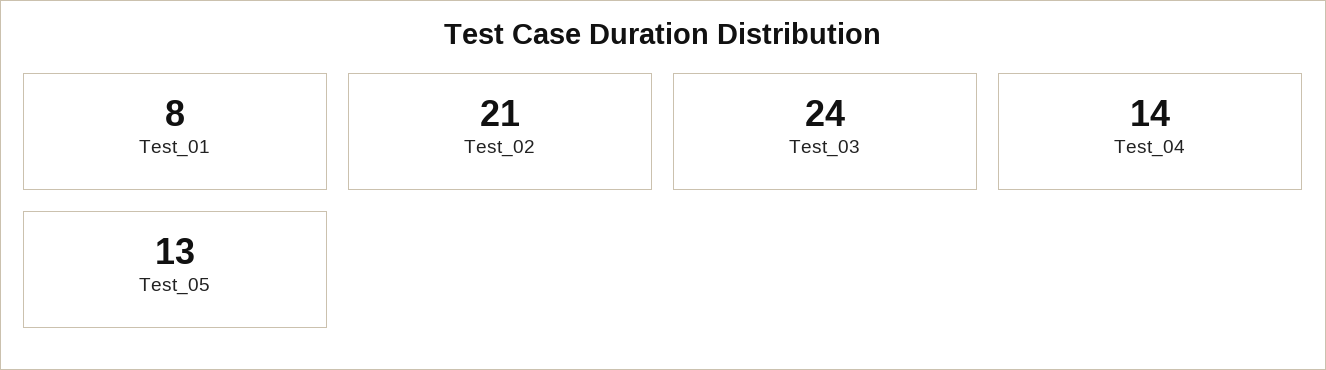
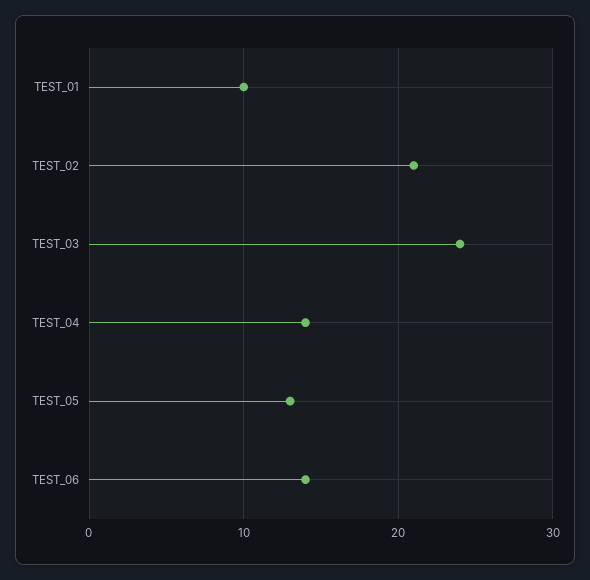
Test_01: 8 -> 10
TEST_06: none -> 14

